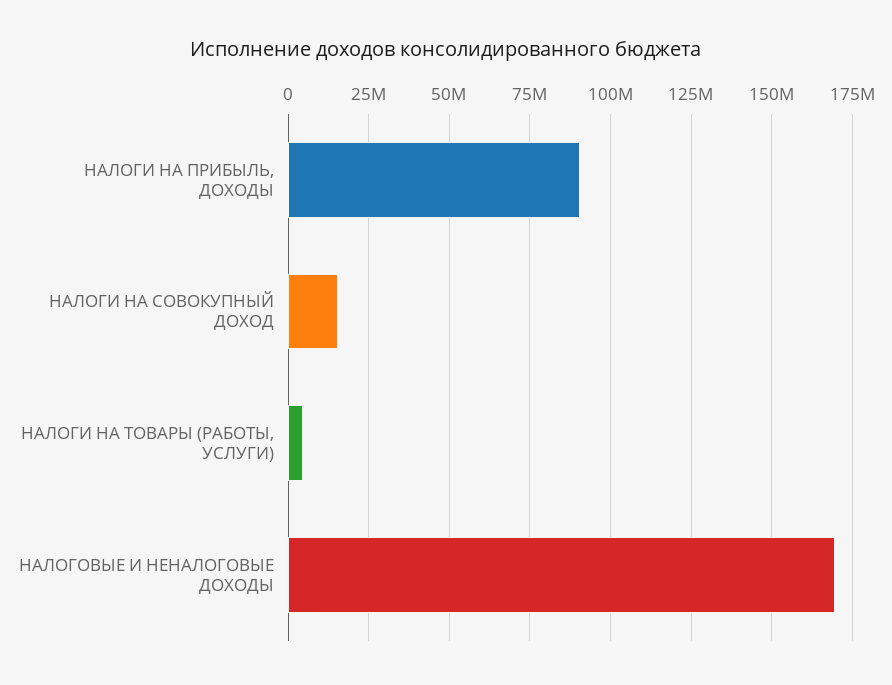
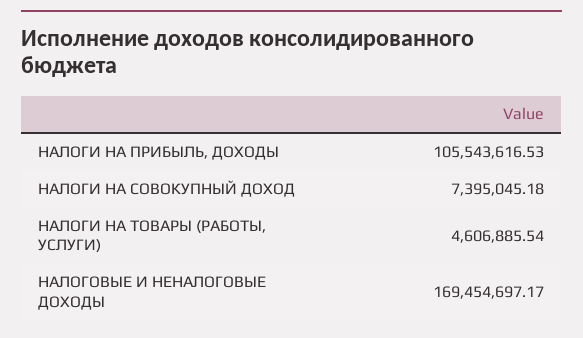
НАЛОГИ НА ПРИБЫЛЬ, ДОХОДЫ: 90000000 -> 105543616.53
НАЛОГИ НА СОВОКУПНЫЙ ДОХОД: 15000000 -> 7395045.18

